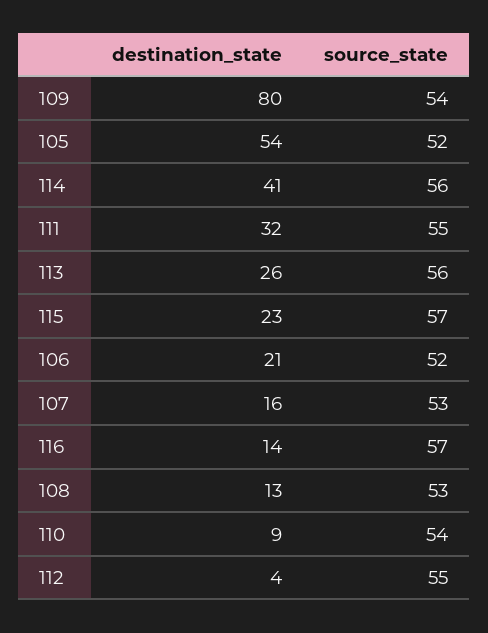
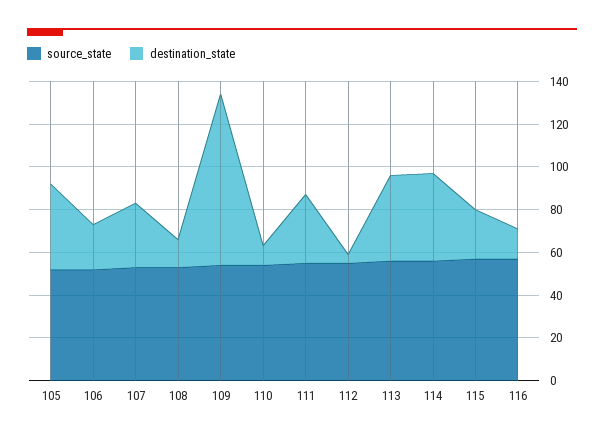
destination_state, 105: 54 -> 40
destination_state, 113: 26 -> 40
destination_state, 107: 16 -> 30

